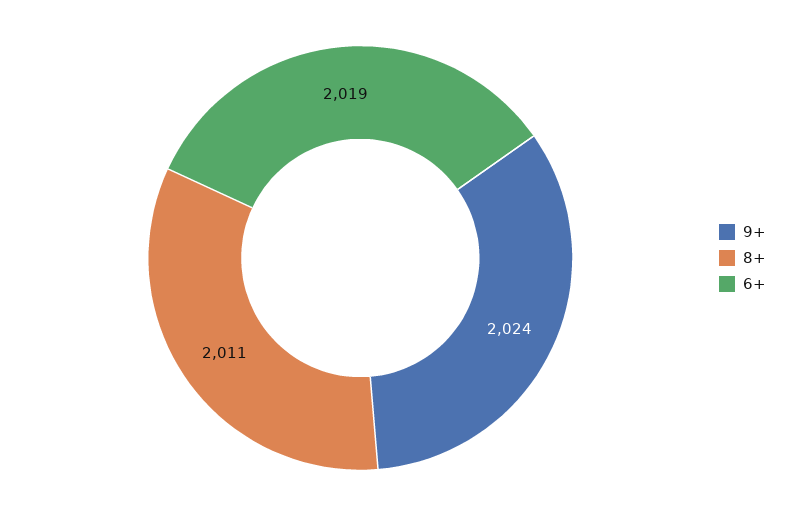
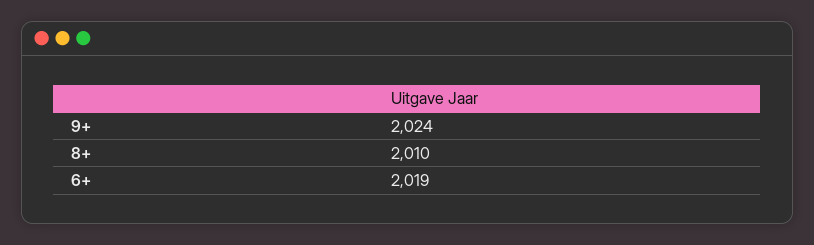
8+: 2011 -> 2010

